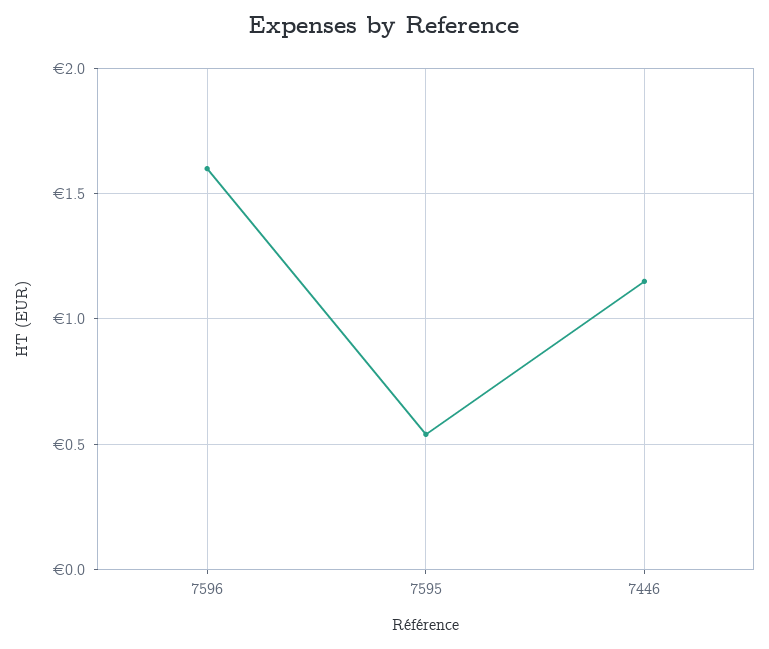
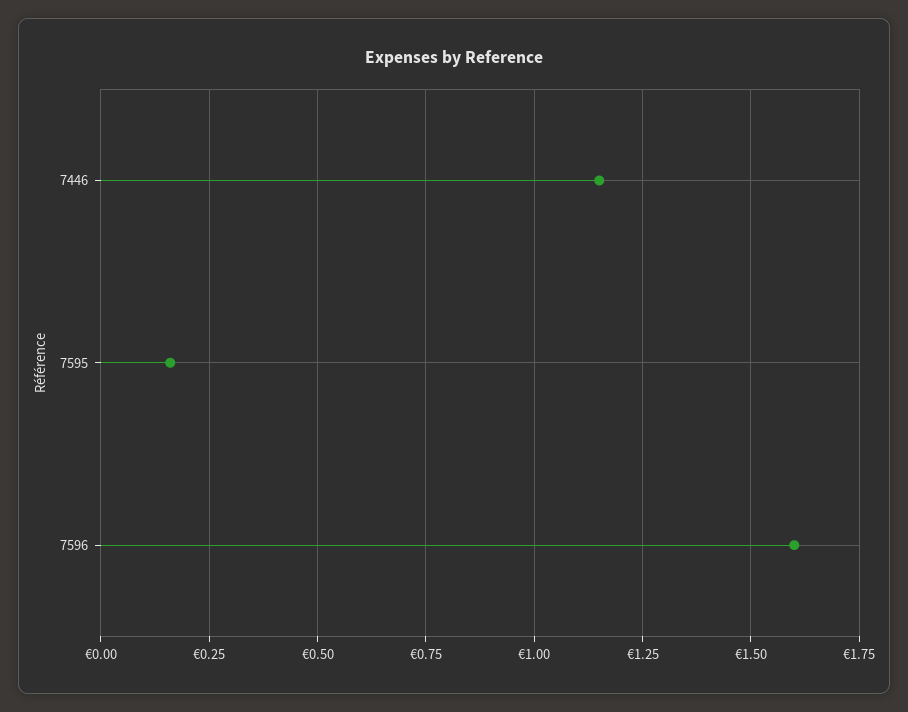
7595: 0.55 -> 0.15

